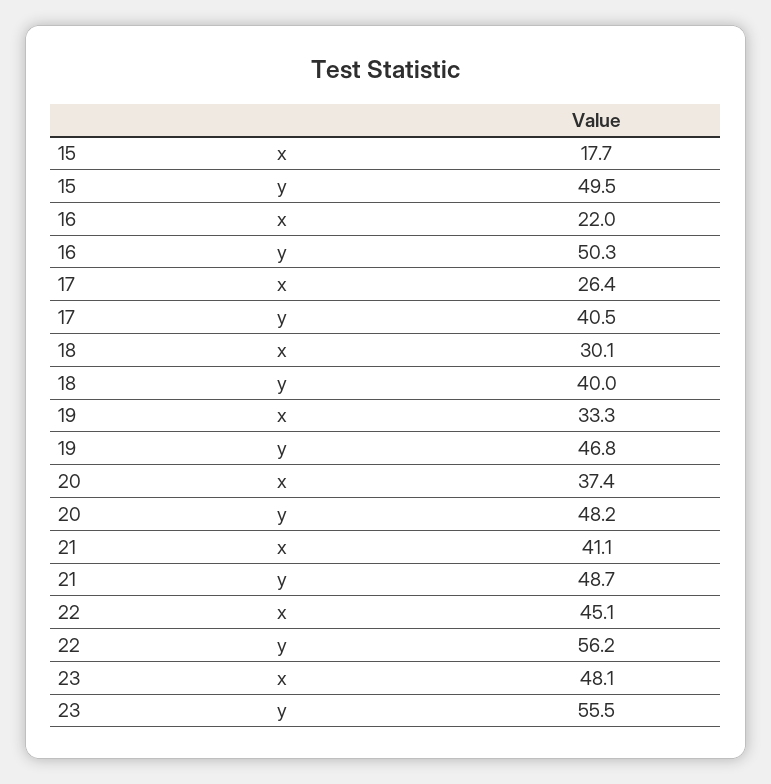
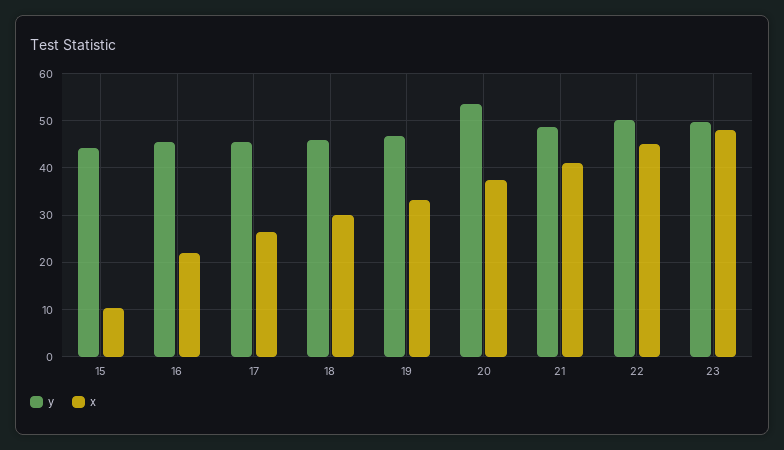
x, 15: 17.7 -> 10
y, 15: 49.5 -> 44
y, 16: 50.3 -> 46
y, 17: 40.5 -> 46
y, 18: 40 -> 46
y, 20: 48.2 -> 54
y, 22: 56.2 -> 50
y, 23: 55.5 -> 50

